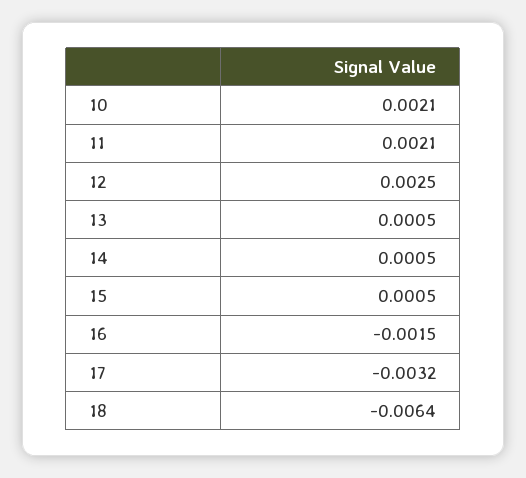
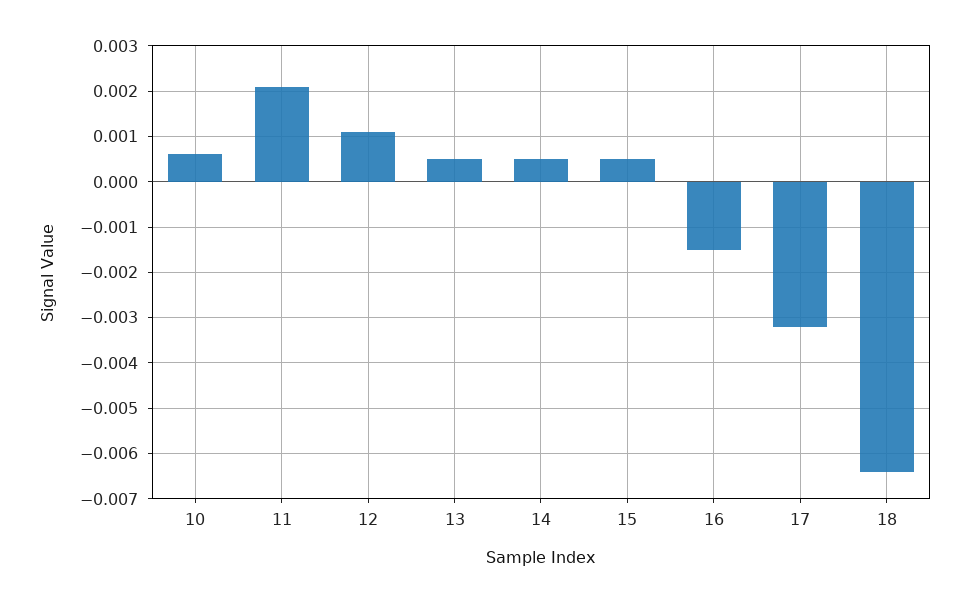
10: 0.0021 -> 0.0005
12: 0.0025 -> 0.001

